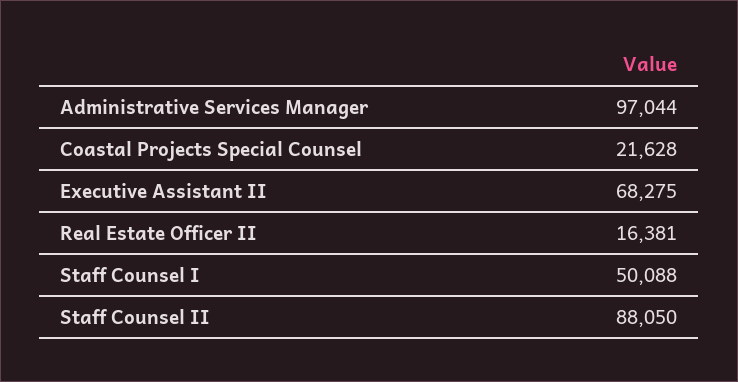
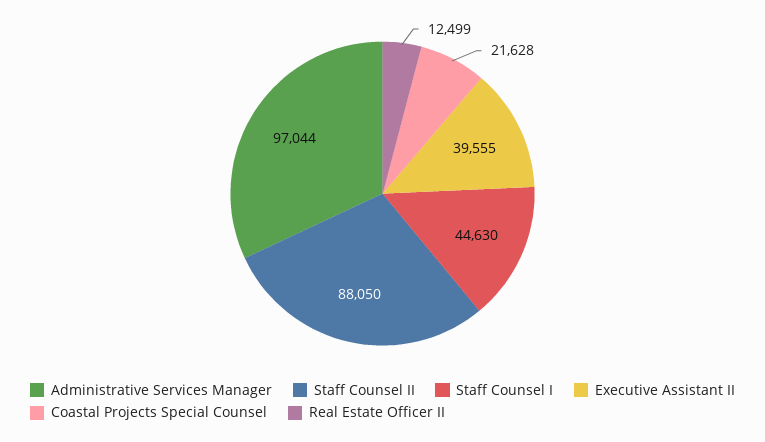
Executive Assistant II: 68275 -> 39555
Real Estate Officer II: 16381 -> 12499
Staff Counsel I: 50088 -> 44630

